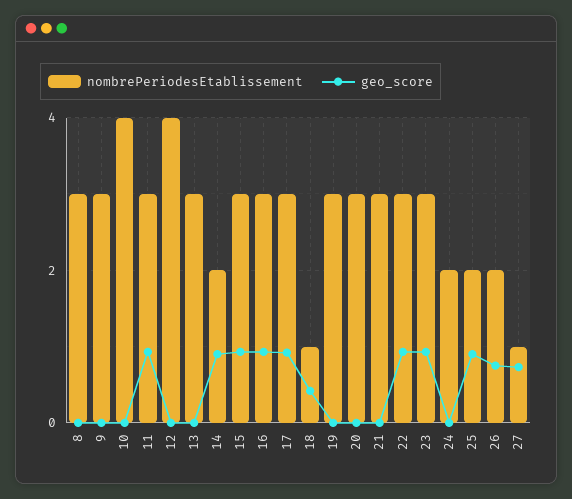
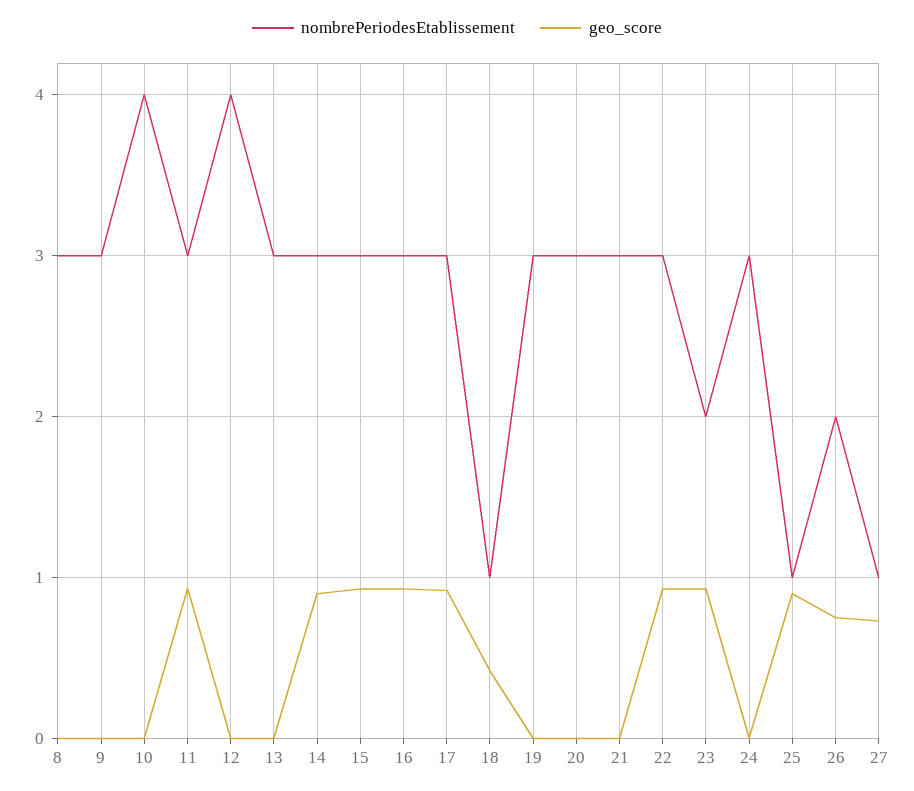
nombrePeriodesEtablissement, 14: 2 -> 3
nombrePeriodesEtablissement, 23: 3 -> 2
nombrePeriodesEtablissement, 24: 2 -> 3
nombrePeriodesEtablissement, 25: 2 -> 1

